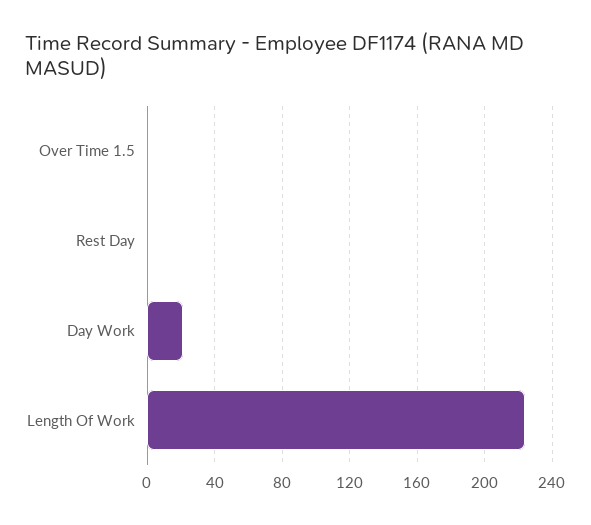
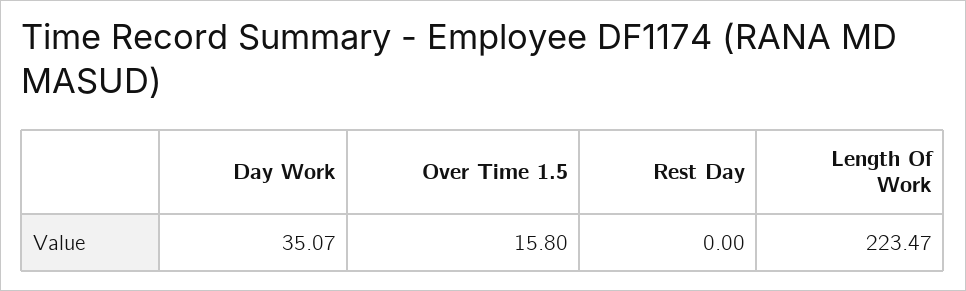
Over Time 1.5: 0 -> 15.8
Day Work: 20 -> 35.07

